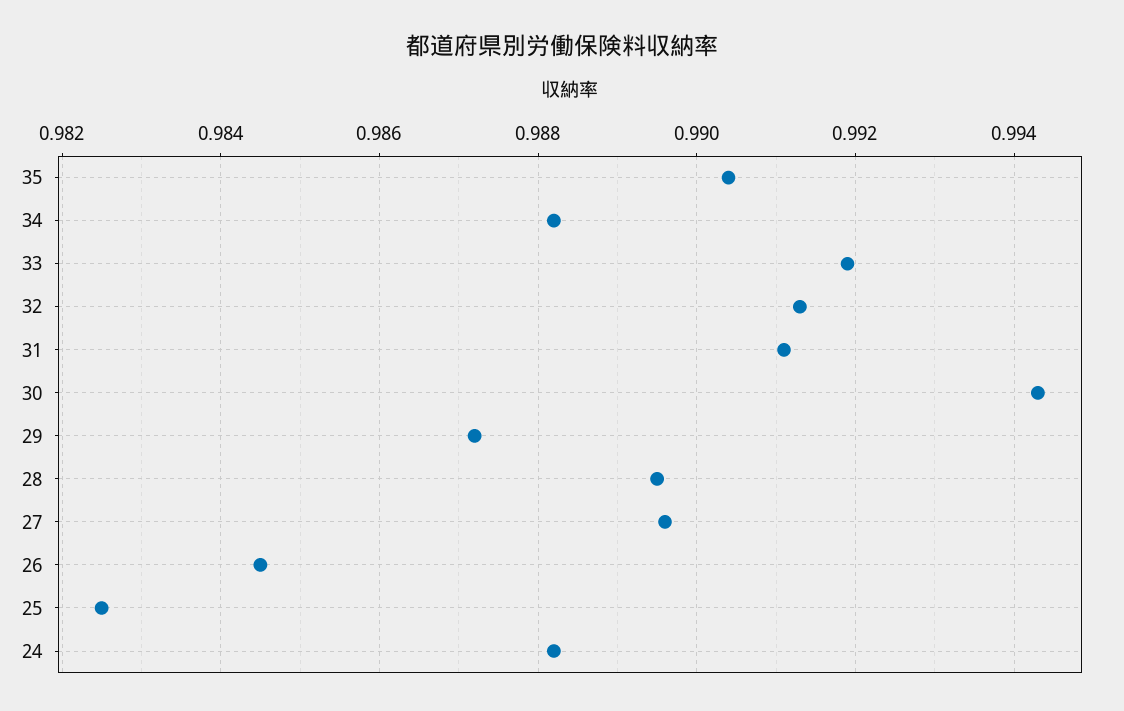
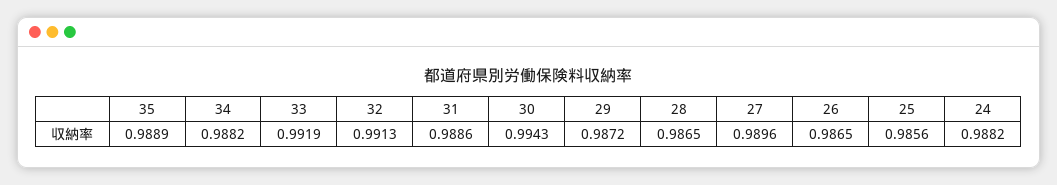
35: 0.9905 -> 0.9889
31: 0.991 -> 0.9886
28: 0.9895 -> 0.9865
26: 0.9845 -> 0.9865
25: 0.9825 -> 0.9856

